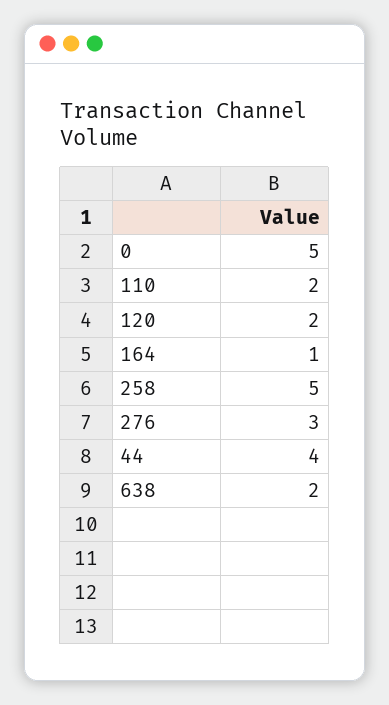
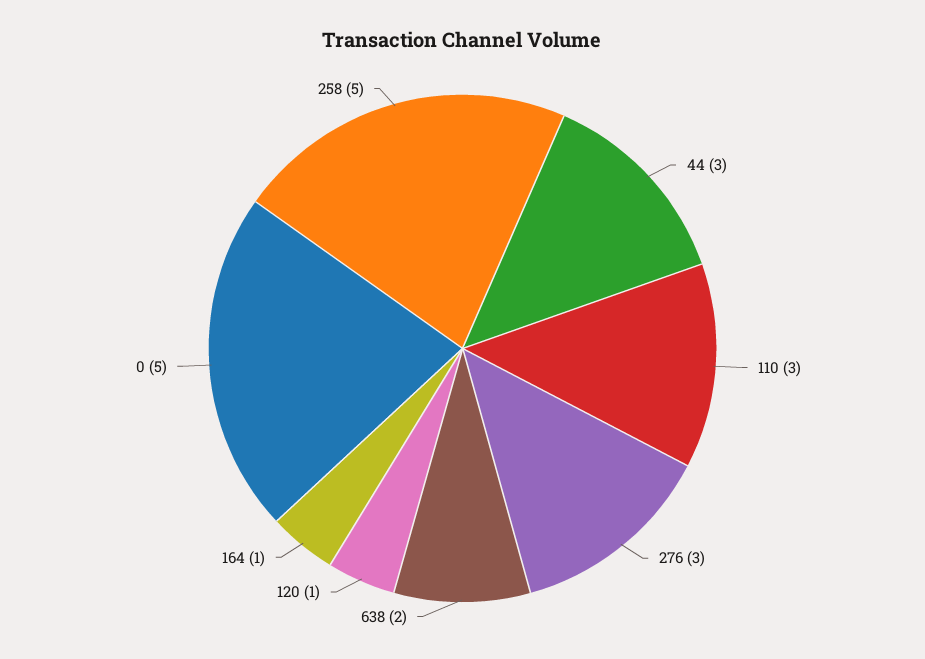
110: 2 -> 3
120: 2 -> 1
44: 4 -> 3

